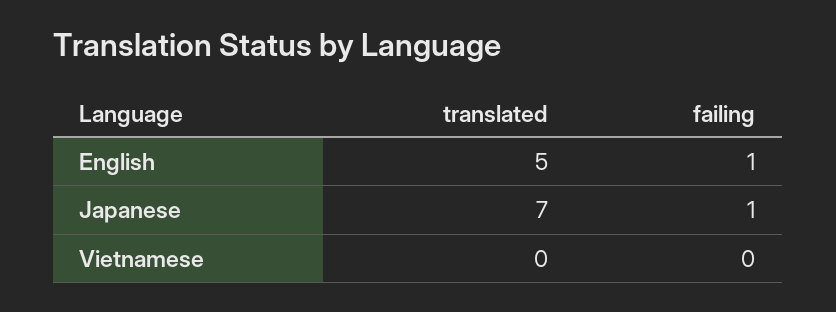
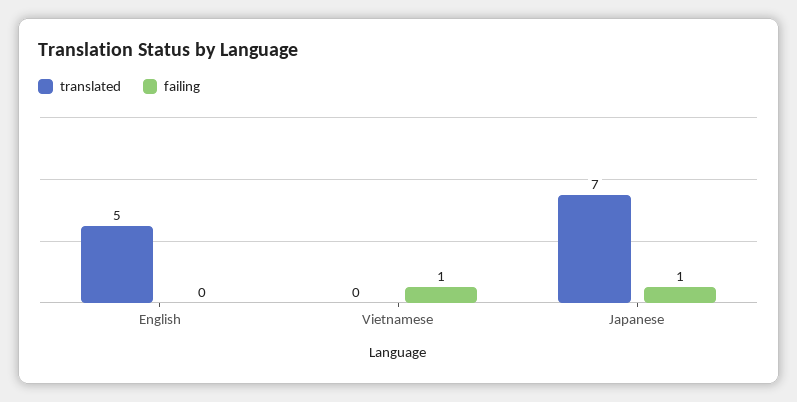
failing, English: 1 -> 0
failing, Vietnamese: 0 -> 1

